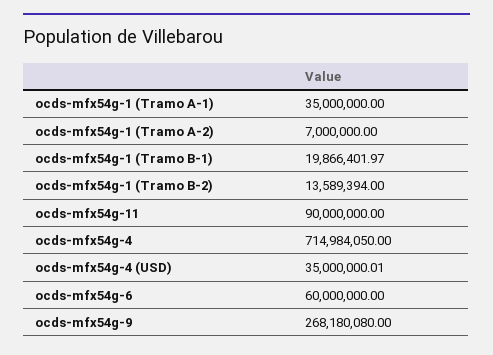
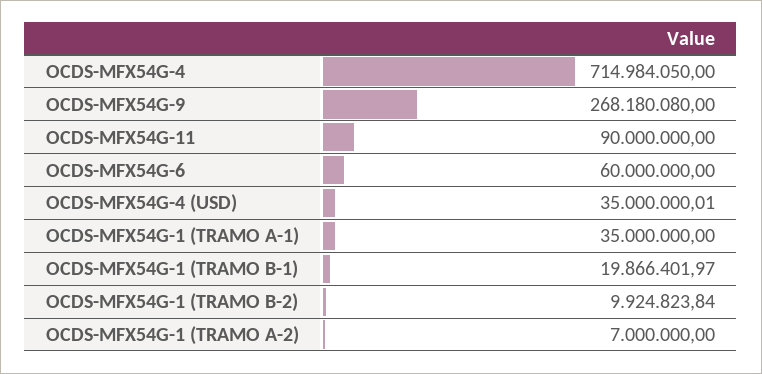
ocds-mfx54g-1 (Tramo B-2): 13589394 -> 9924823.84

